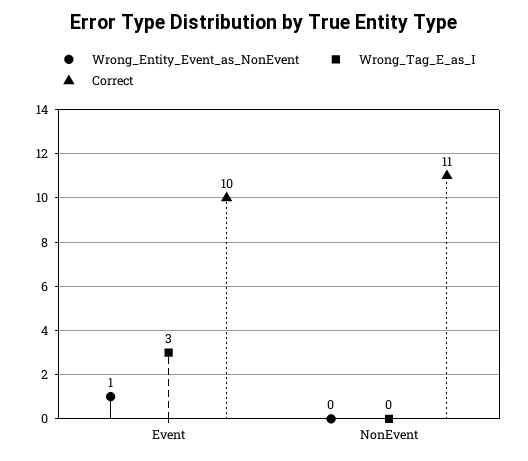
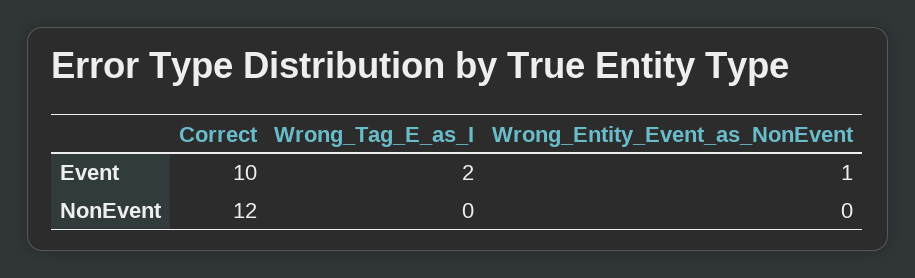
Wrong_Tag_E_as_I, Event: 3 -> 2
Correct, NonEvent: 11 -> 12

